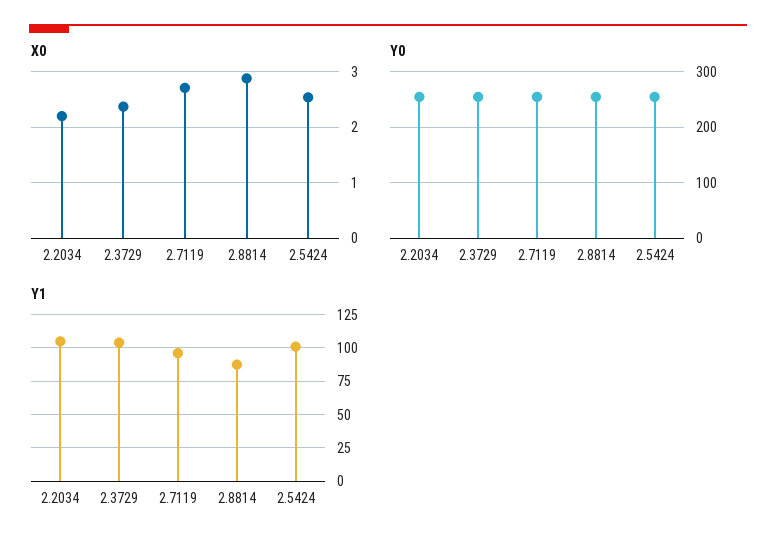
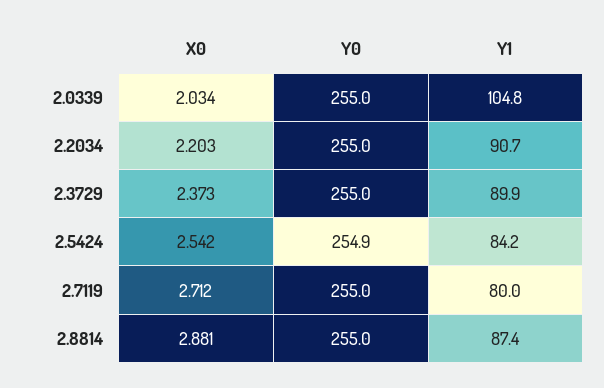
Y1, 2.2034: 105 -> 90.7
Y1, 2.3729: 105 -> 89.9
Y1, 2.7119: 95 -> 80
Y1, 2.5424: 100 -> 84.2
X0, 2.0339: none -> 2.034
Y0, 2.0339: none -> 255
Y1, 2.0339: none -> 104.8

